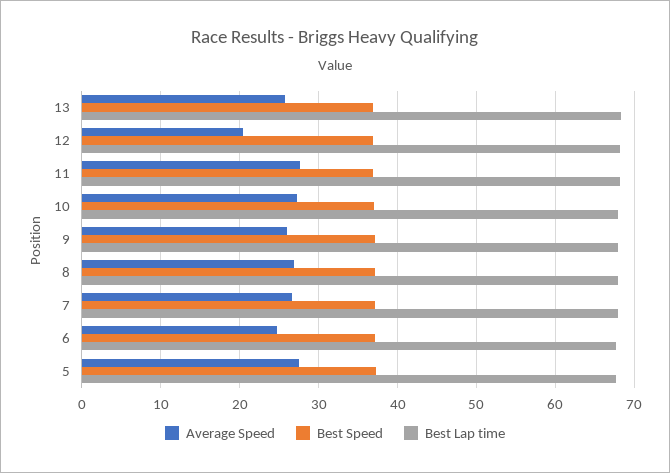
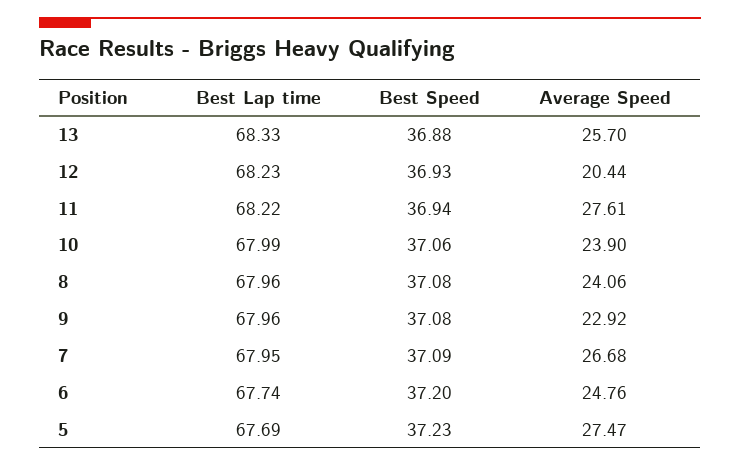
Average Speed, 10: 27 -> 23.9
Average Speed, 9: 26 -> 22.92
Average Speed, 8: 27 -> 24.06

